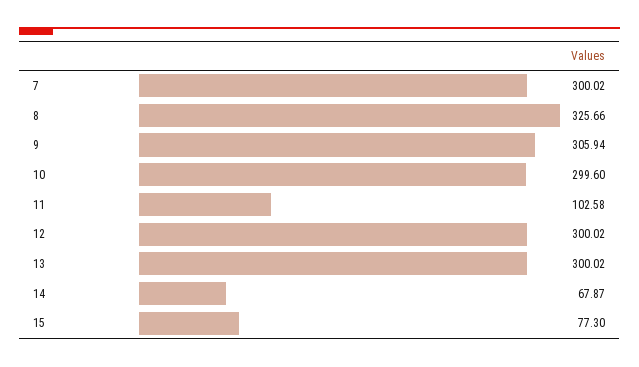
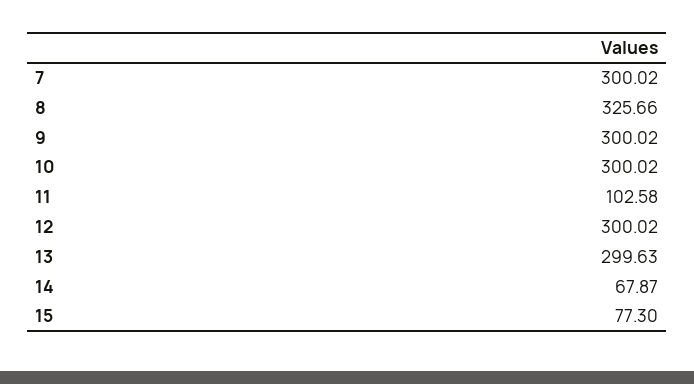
9: 305.94 -> 300.02
10: 299.6 -> 300.02
13: 300.02 -> 299.63

